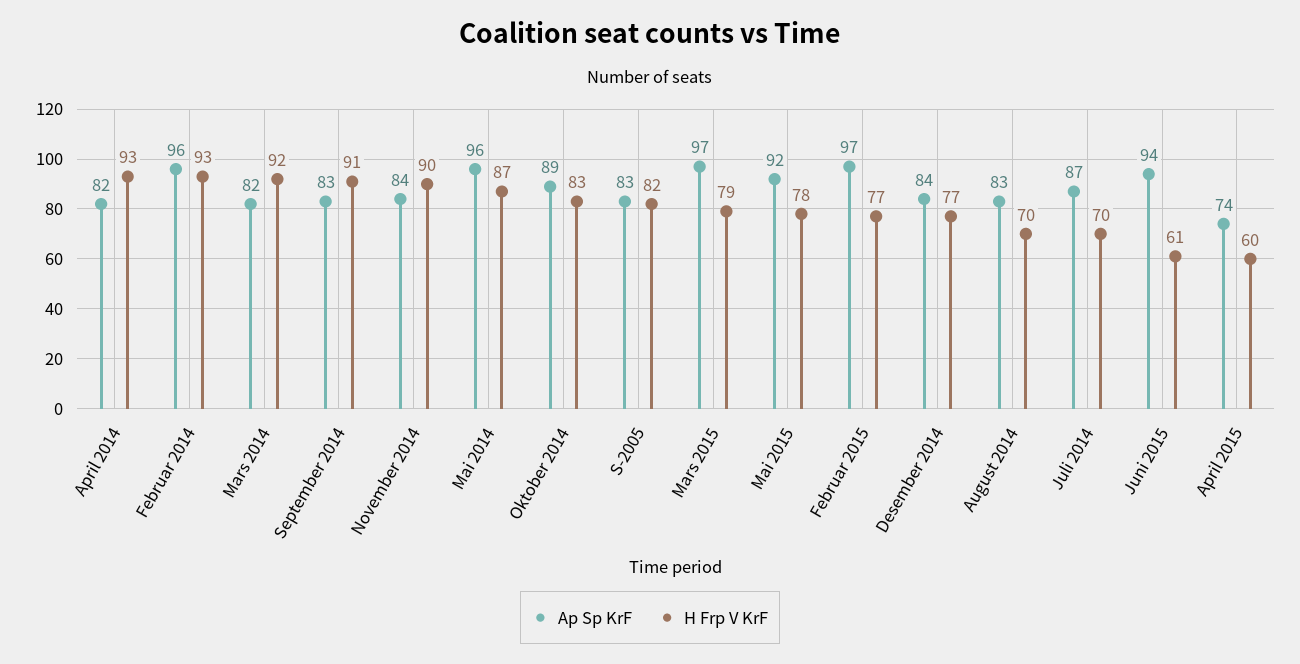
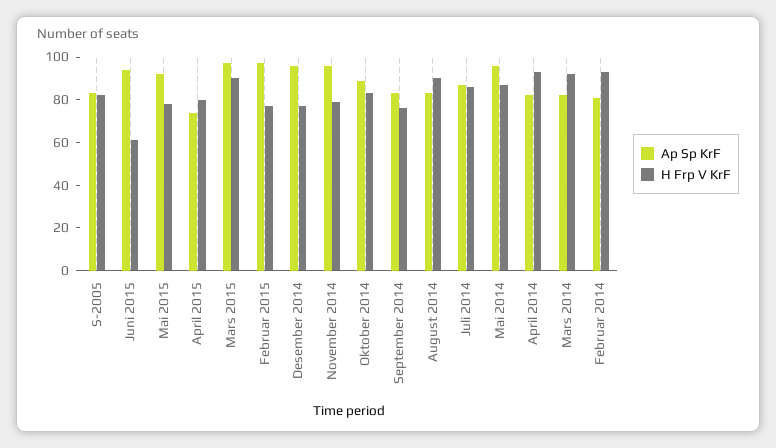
Ap Sp KrF, Februar 2014: 96 -> 80
H Frp V KrF, September 2014: 91 -> 75
Ap Sp KrF, November 2014: 84 -> 95
H Frp V KrF, November 2014: 90 -> 80
H Frp V KrF, Mars 2015: 79 -> 90
Ap Sp KrF, Desember 2014: 84 -> 95
H Frp V KrF, August 2014: 70 -> 90
H Frp V KrF, Juli 2014: 70 -> 85
H Frp V KrF, April 2015: 60 -> 80

